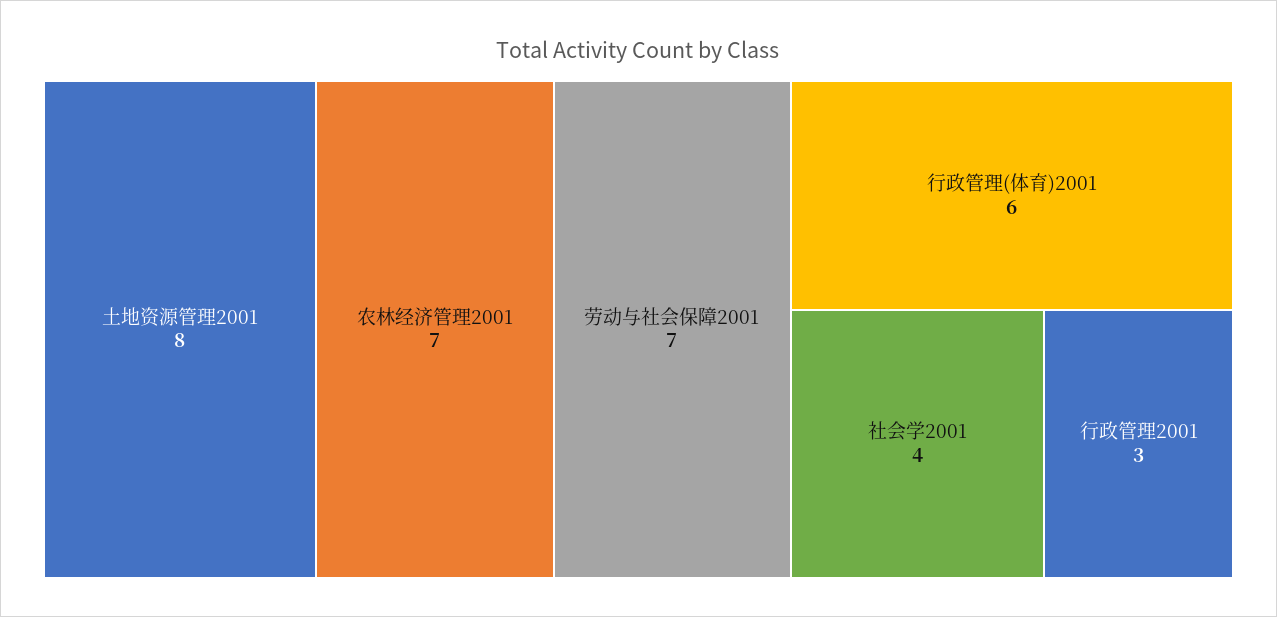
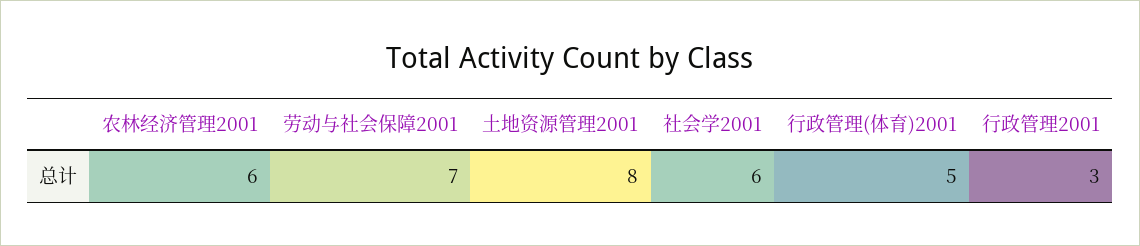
农林经济管理2001: 7 -> 6
行政管理(体育)2001: 6 -> 5
社会学2001: 4 -> 6

